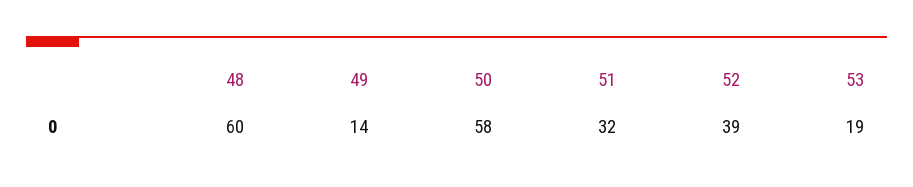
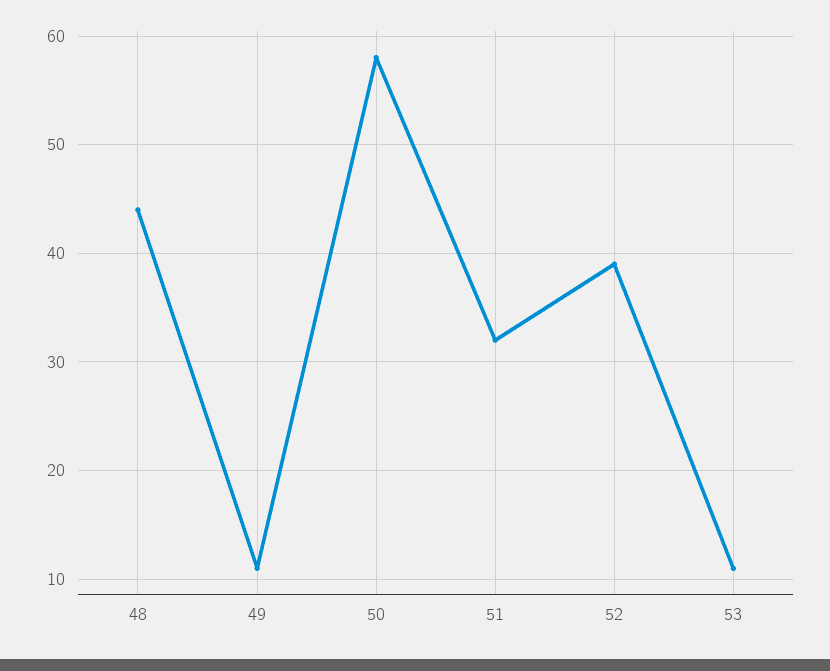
48: 60 -> 44
49: 14 -> 11
53: 19 -> 11

